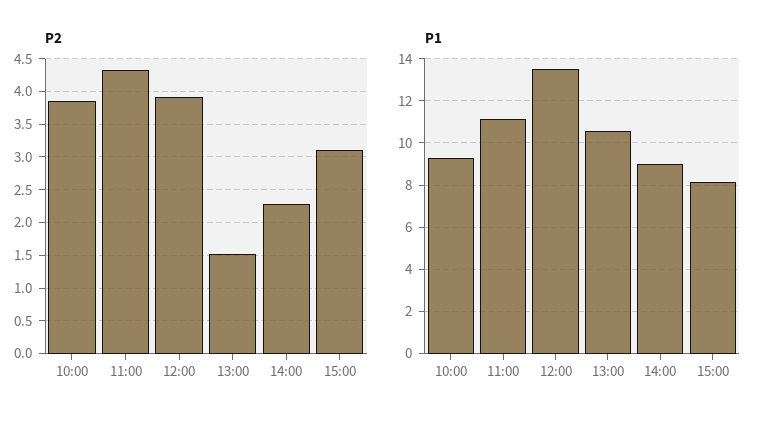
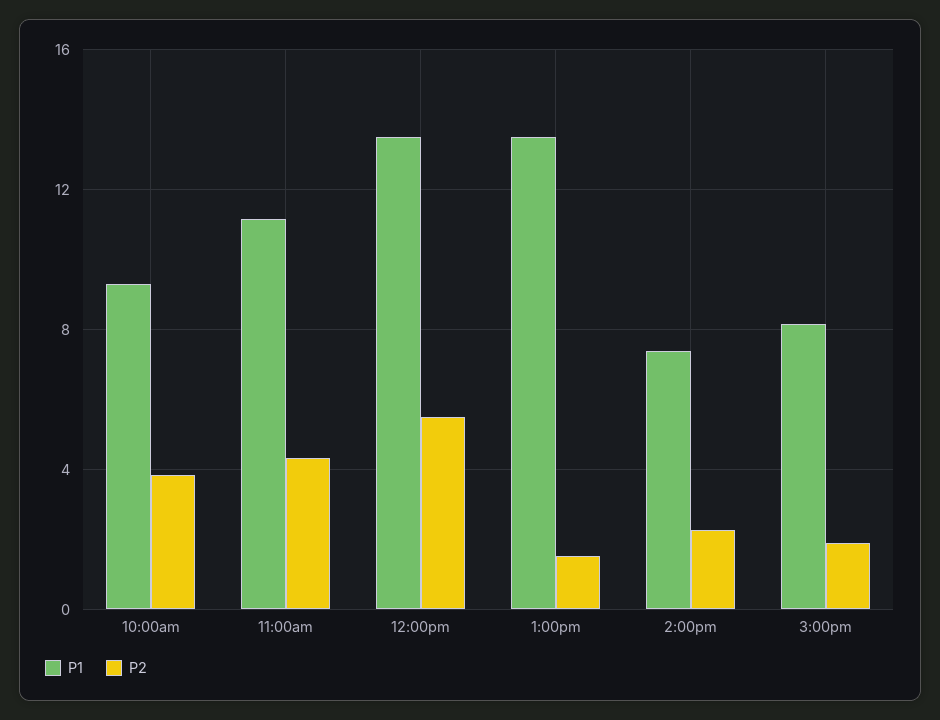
P2, 12:00: 3.9 -> 5.5
P2, 15:00: 3.1 -> 2
P1, 13:00: 10.5 -> 13.5
P1, 14:00: 9 -> 7.5

